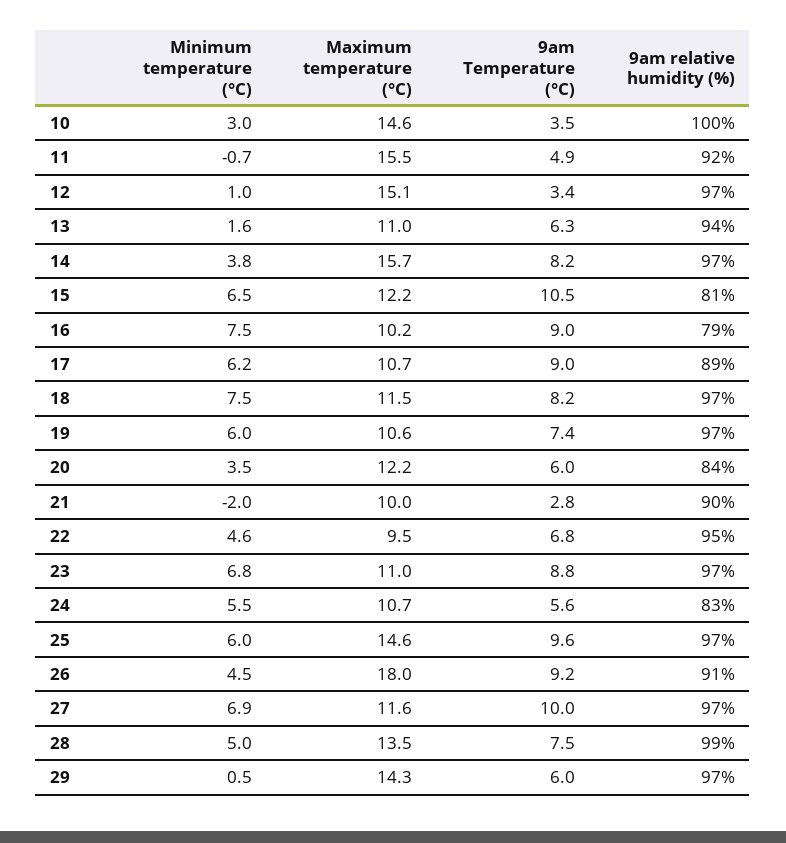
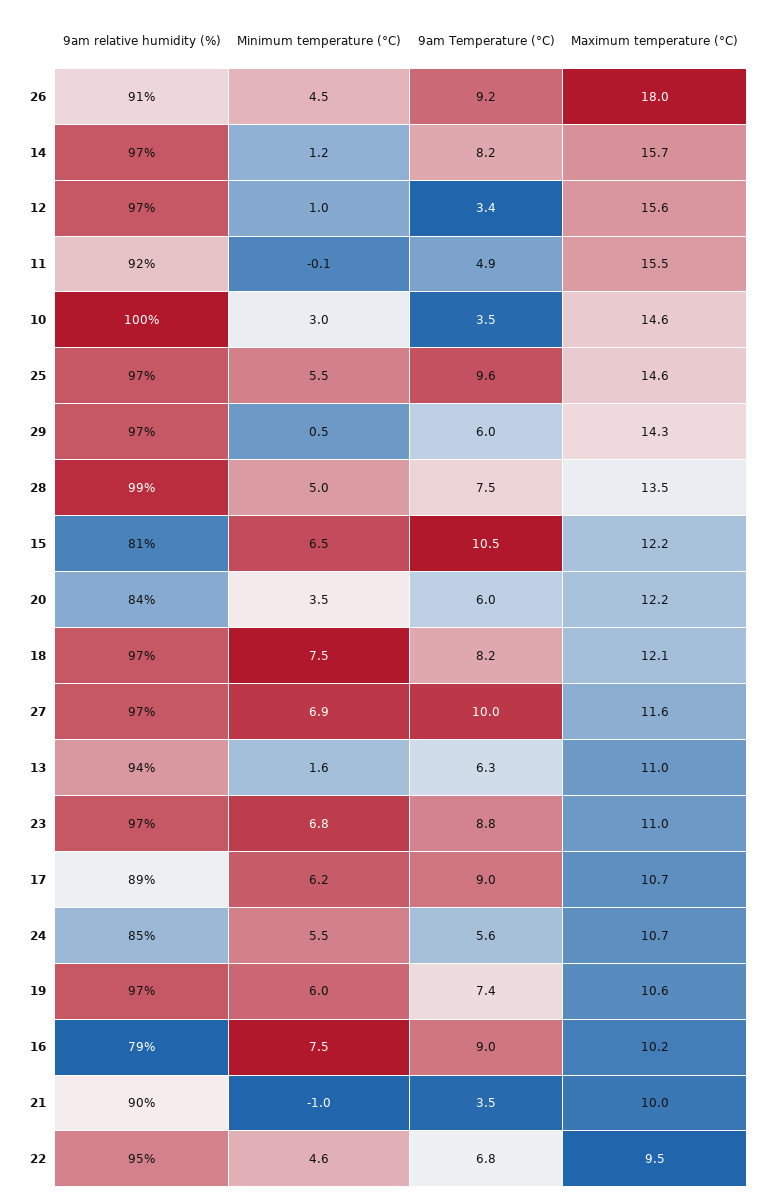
Minimum temperature (°C), 11: -0.7 -> -0.1
Maximum temperature (°C), 12: 15.1 -> 15.6
Minimum temperature (°C), 14: 3.8 -> 1.2
Maximum temperature (°C), 18: 11.5 -> 12.1
Minimum temperature (°C), 21: -2 -> -1
9am Temperature (°C), 21: 2.8 -> 3.5
9am relative humidity (%), 24: 83 -> 85
Minimum temperature (°C), 25: 6 -> 5.5

